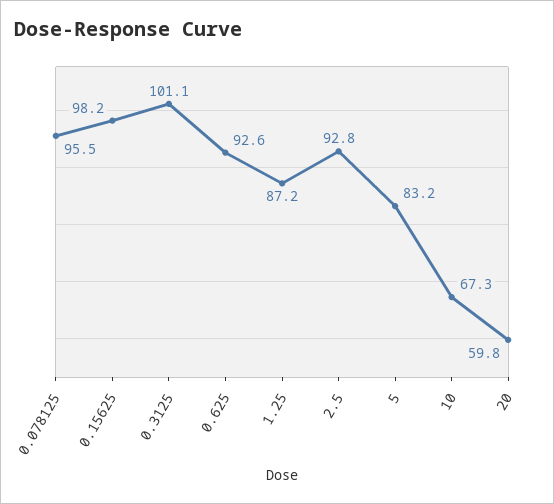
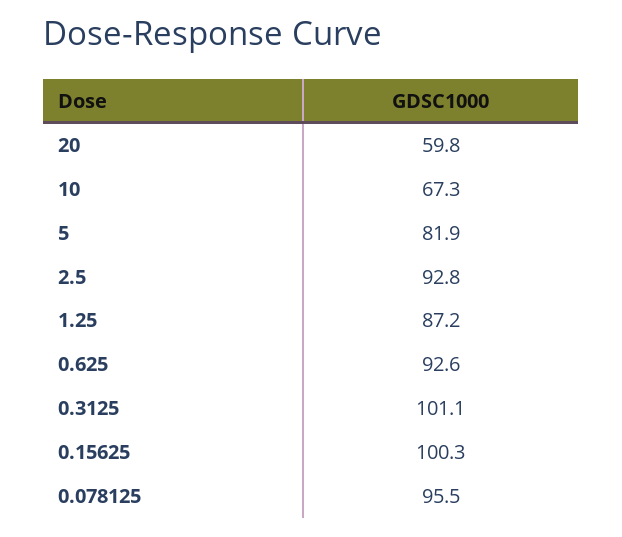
0.15625: 98.2 -> 100.3
5: 83.2 -> 81.9

